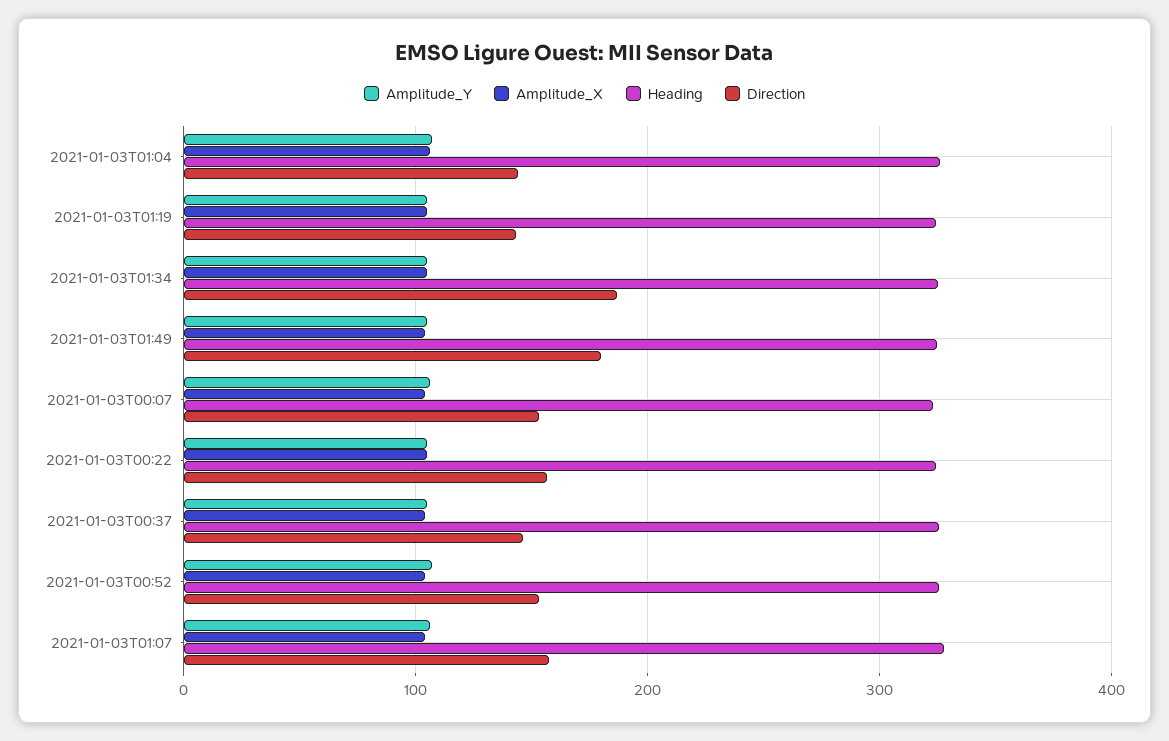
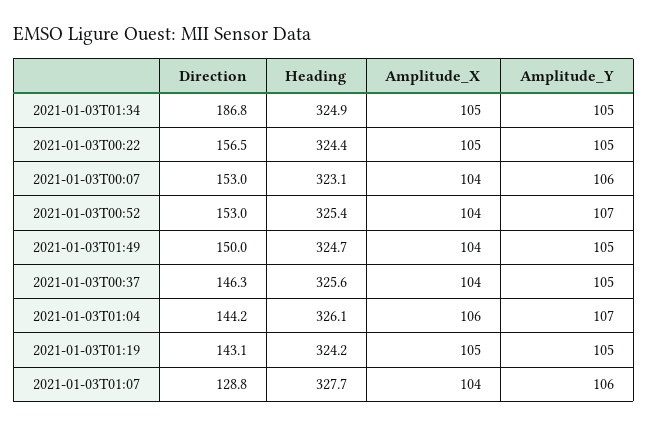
Direction, 2021-01-03T01:49: 180 -> 150
Direction, 2021-01-03T01:07: 160 -> 128.8

